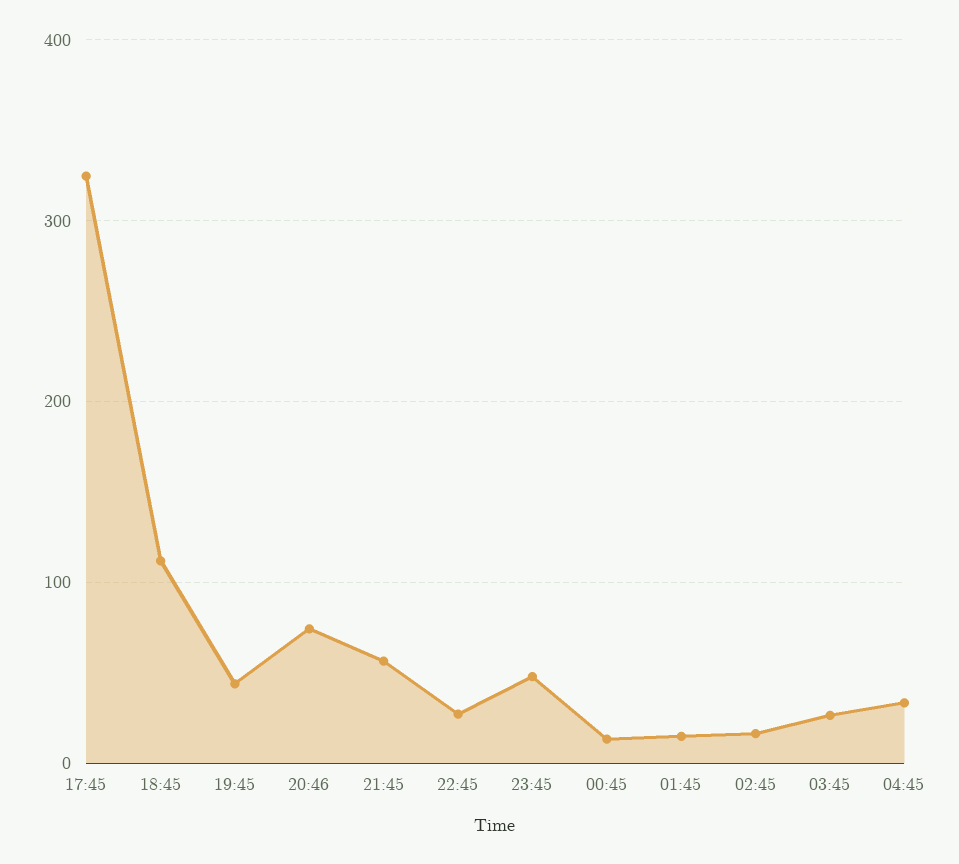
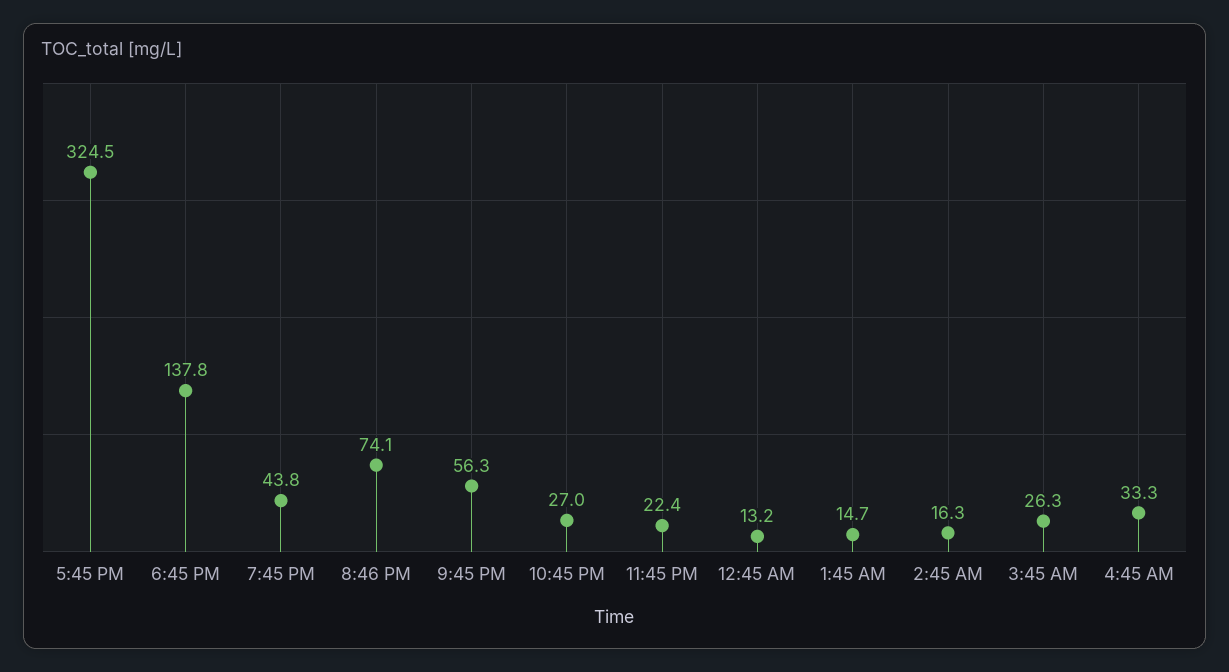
18:45: 110 -> 137.8
23:45: 50 -> 22.4

